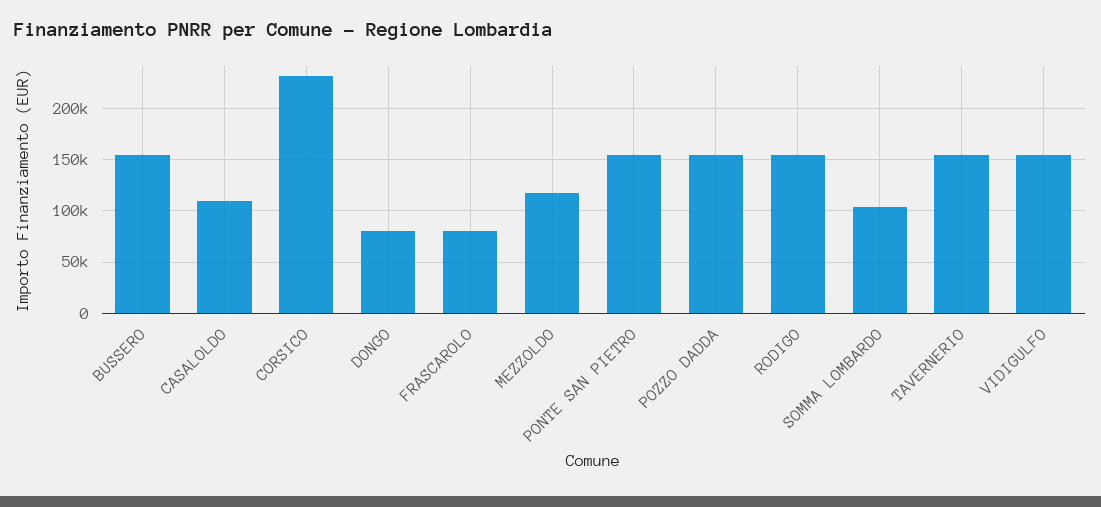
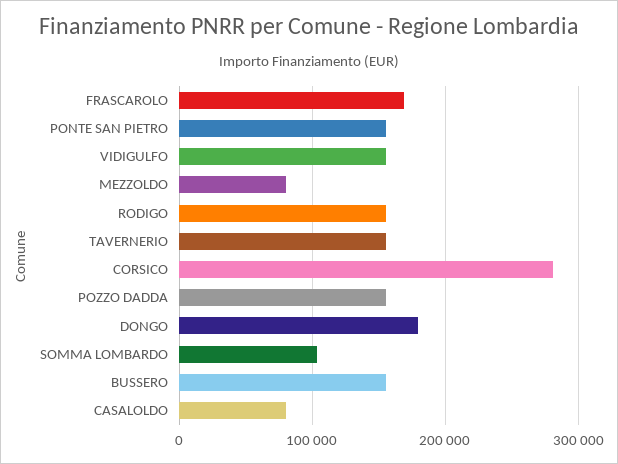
CASALOLDO: 110000 -> 80000
CORSICO: 230000 -> 280000
DONGO: 80000 -> 180000
FRASCAROLO: 80000 -> 170000
MEZZOLDO: 120000 -> 80000

